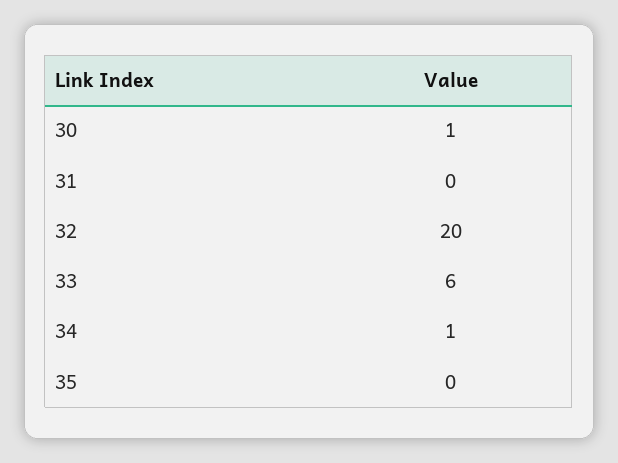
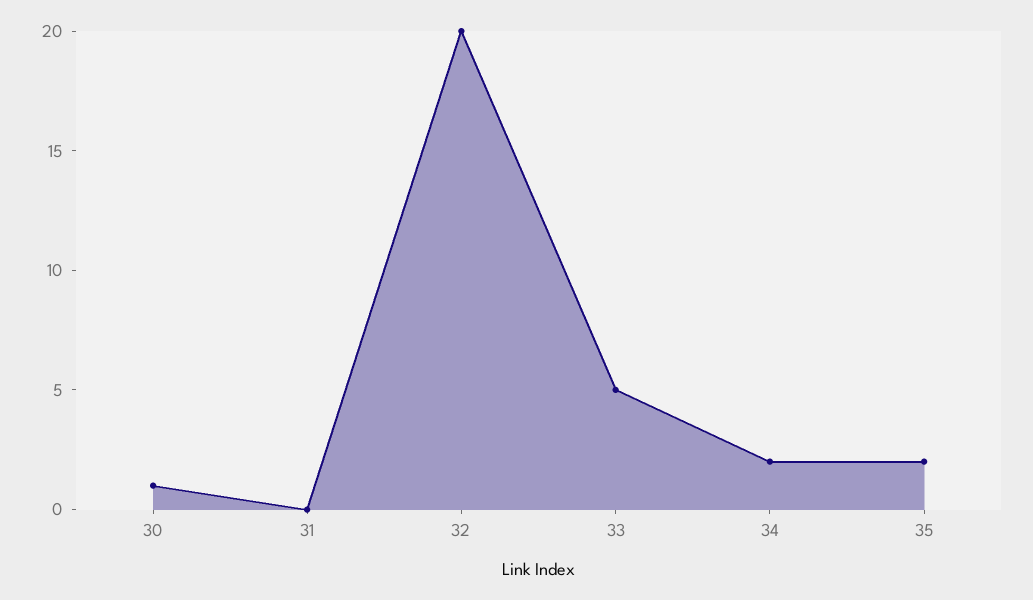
33: 6 -> 5
34: 1 -> 2
35: 0 -> 2

